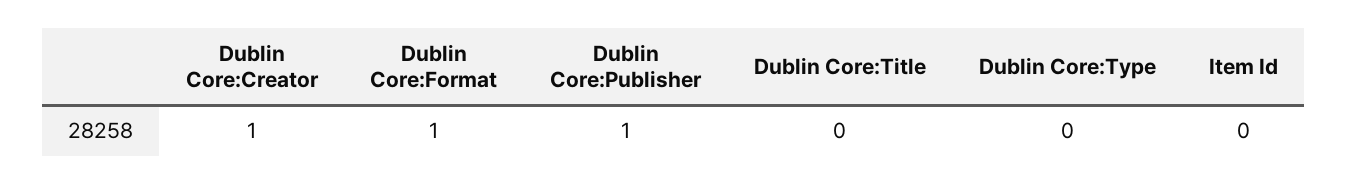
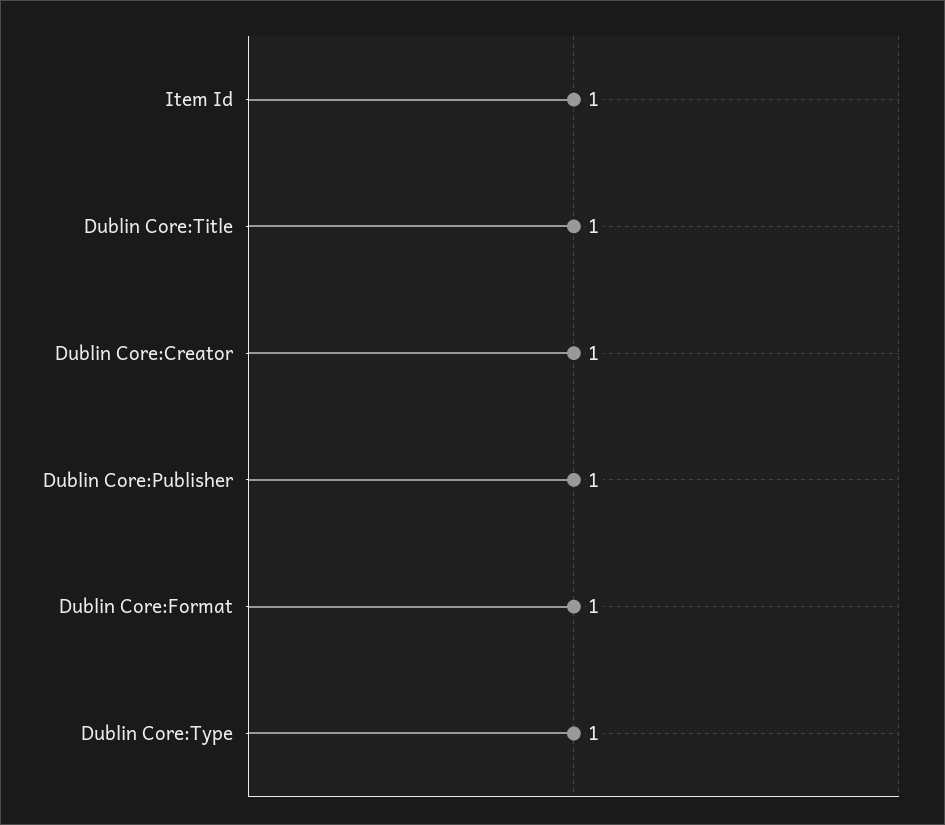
Dublin Core:Title: 0 -> 1
Dublin Core:Type: 0 -> 1
Item Id: 0 -> 1

